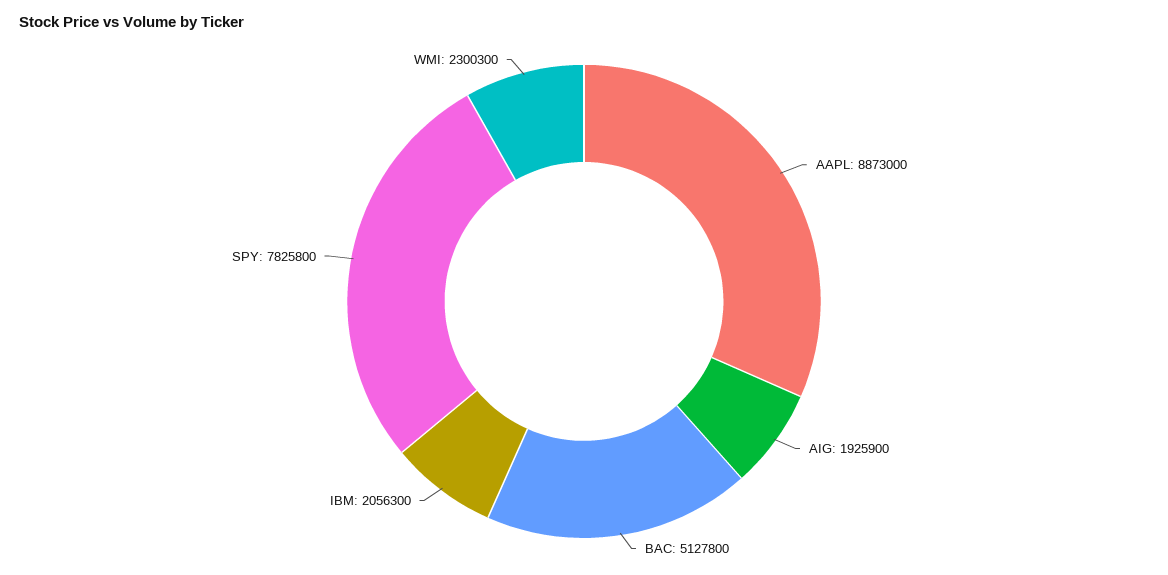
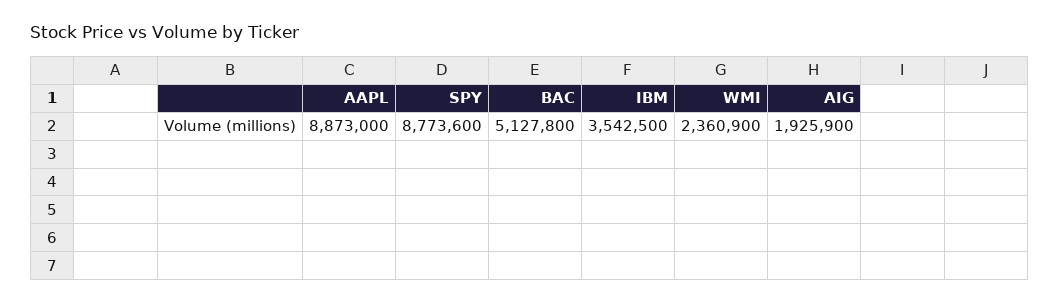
IBM: 2056300 -> 3542500
SPY: 7825800 -> 8773600
WMI: 2300300 -> 2360900

